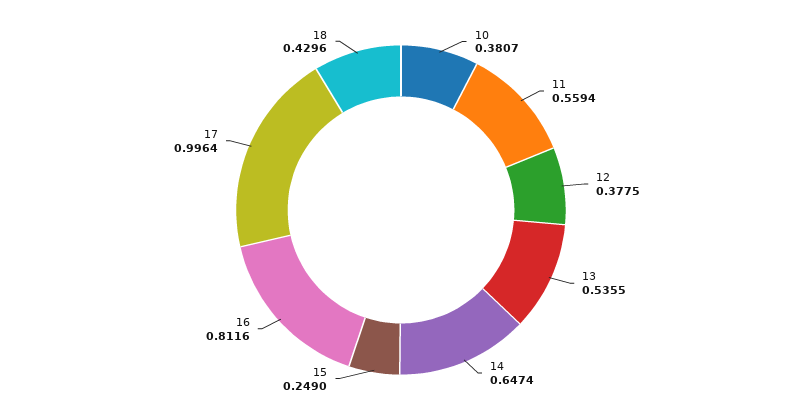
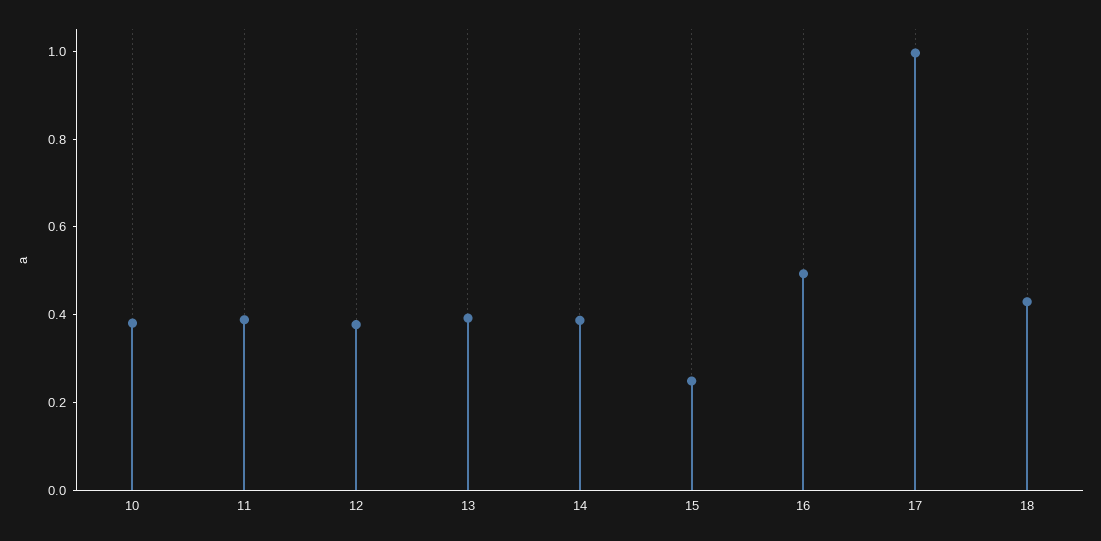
11: 0.5594 -> 0.4
13: 0.5355 -> 0.4
14: 0.6474 -> 0.4
16: 0.8116 -> 0.5

